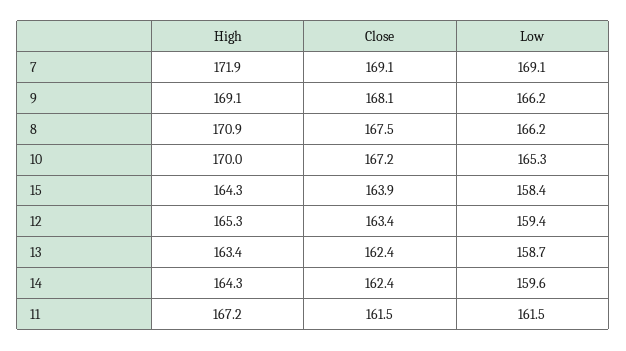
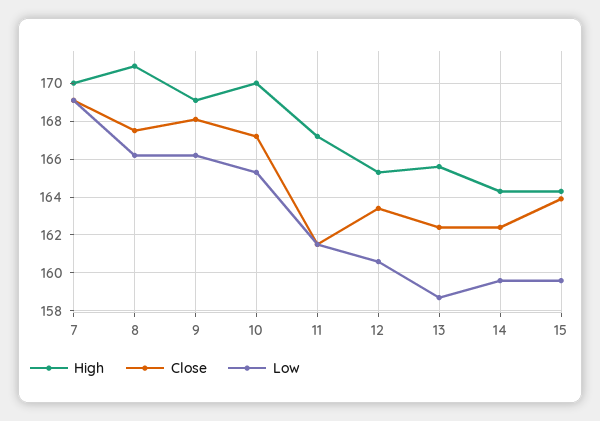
High, 7: 171.9 -> 170
Low, 15: 158.4 -> 159.5
Low, 12: 159.4 -> 160.5
High, 13: 163.4 -> 165.5

